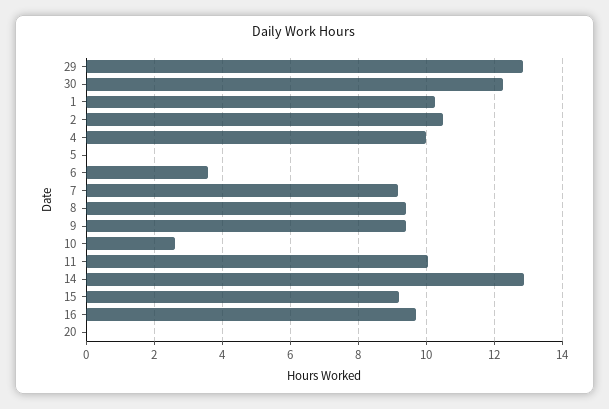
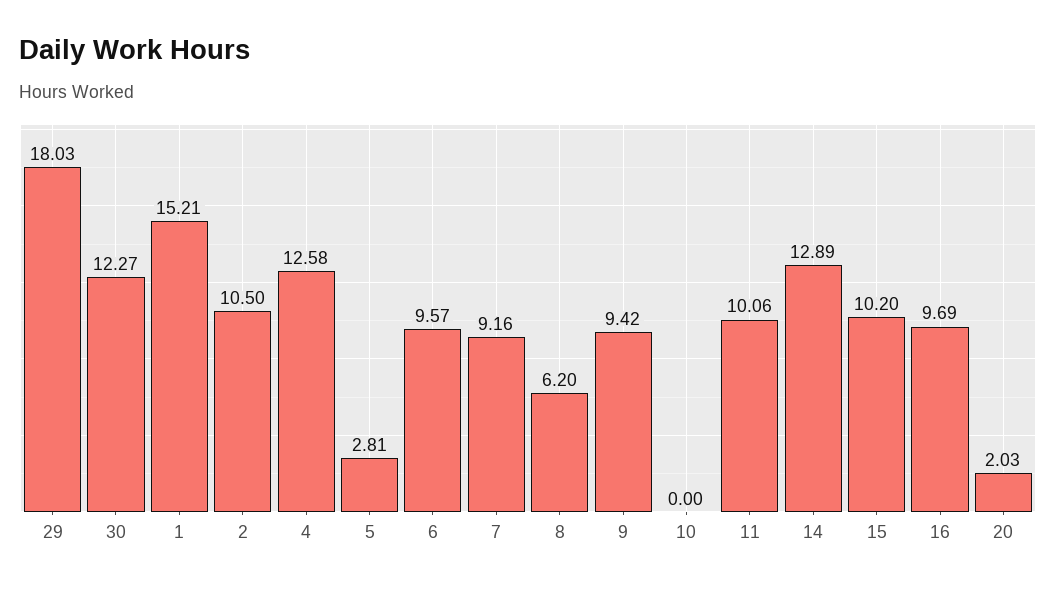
29: 12.8 -> 18.03
1: 10.2 -> 15.21
4: 10 -> 12.58
5: 0 -> 2.81
6: 3.6 -> 9.57
8: 9.4 -> 6.2
10: 2.6 -> 0
15: 9.2 -> 10.2
20: 0 -> 2.03

